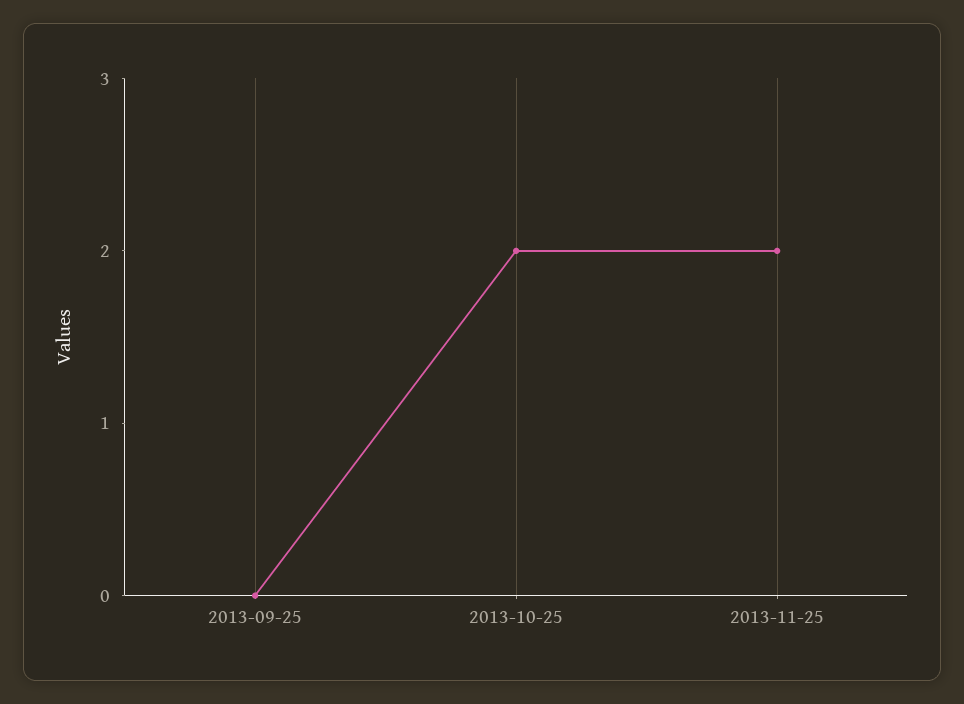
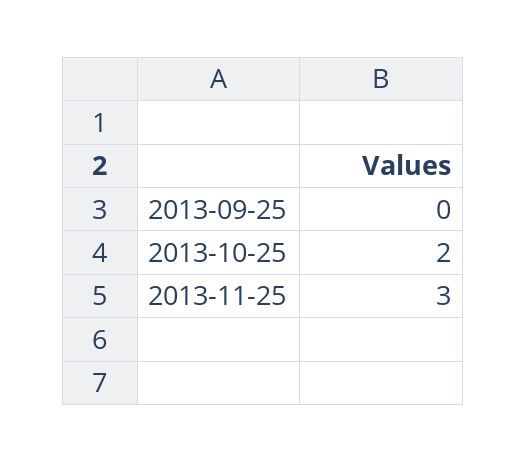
2013-11-25: 2 -> 3

